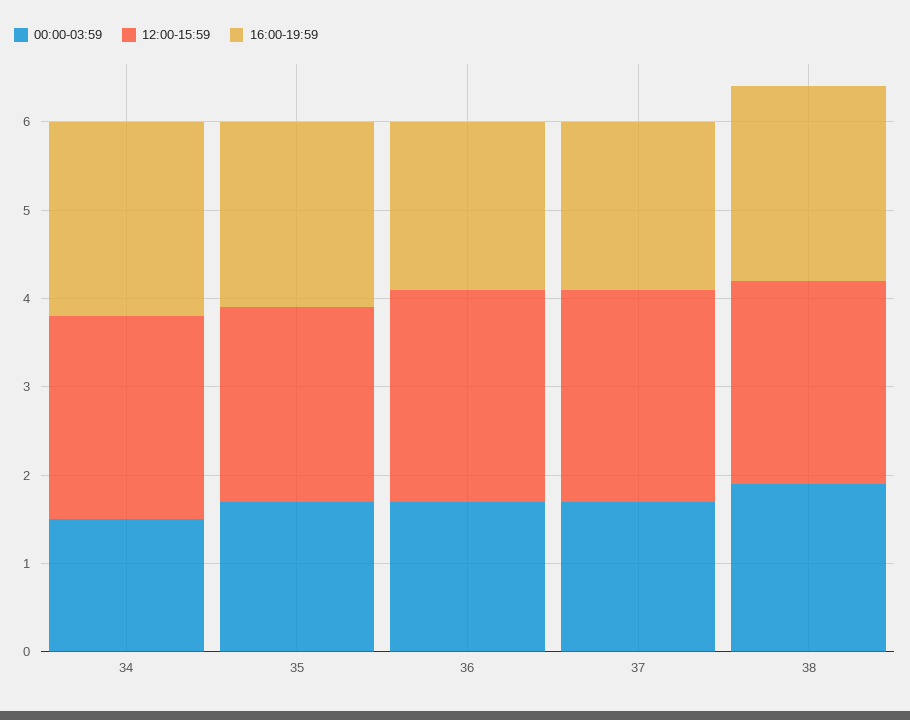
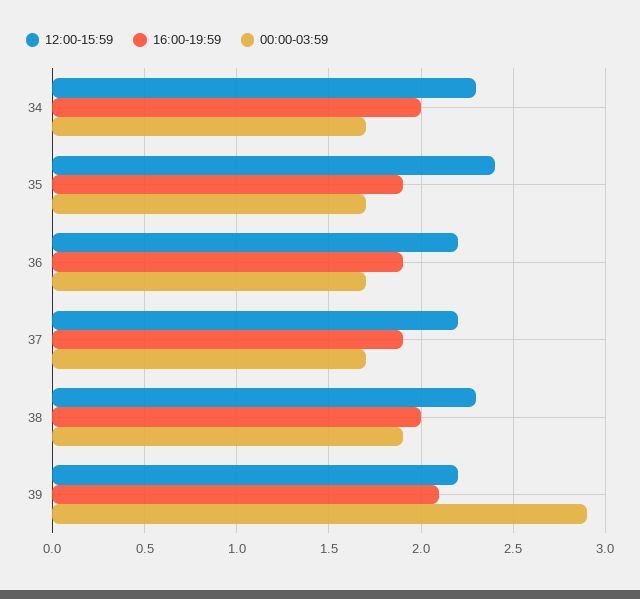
00:00-03:59, 34: 1.5 -> 1.7
16:00-19:59, 34: 2.2 -> 2
12:00-15:59, 35: 2.2 -> 2.4
16:00-19:59, 35: 2.1 -> 1.9
12:00-15:59, 36: 2.4 -> 2.2
12:00-15:59, 37: 2.4 -> 2.2
16:00-19:59, 38: 2.2 -> 2
12:00-15:59, 39: none -> 2.2
16:00-19:59, 39: none -> 2.1
00:00-03:59, 39: none -> 2.9

